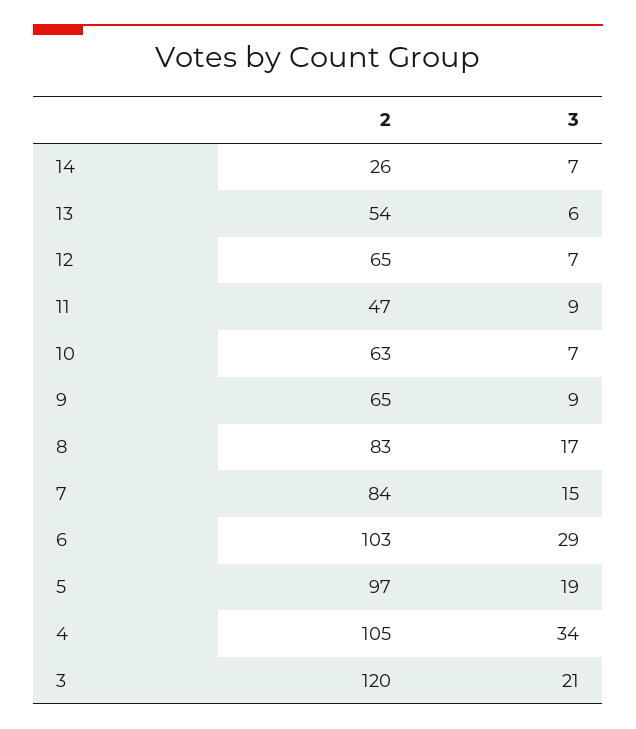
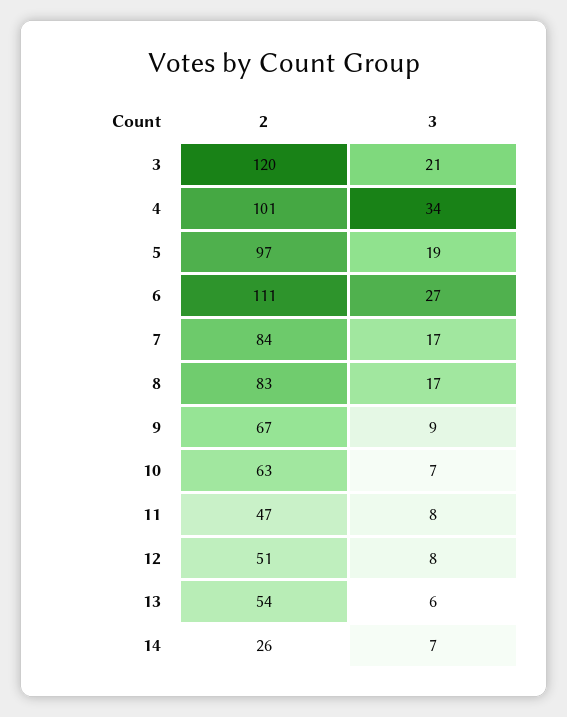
2, 12: 65 -> 51
3, 12: 7 -> 8
3, 11: 9 -> 8
2, 9: 65 -> 67
3, 7: 15 -> 17
2, 6: 103 -> 111
3, 6: 29 -> 27
2, 4: 105 -> 101

